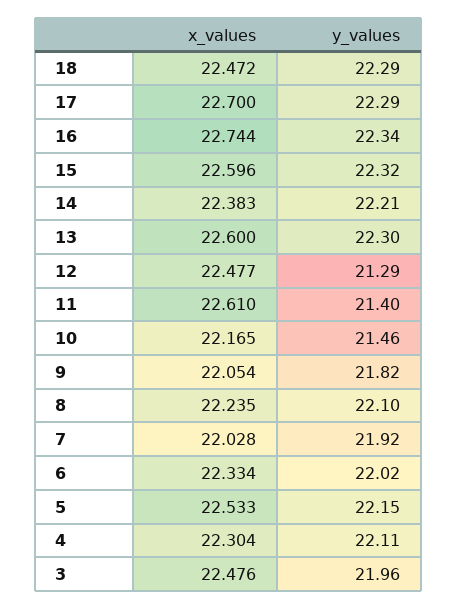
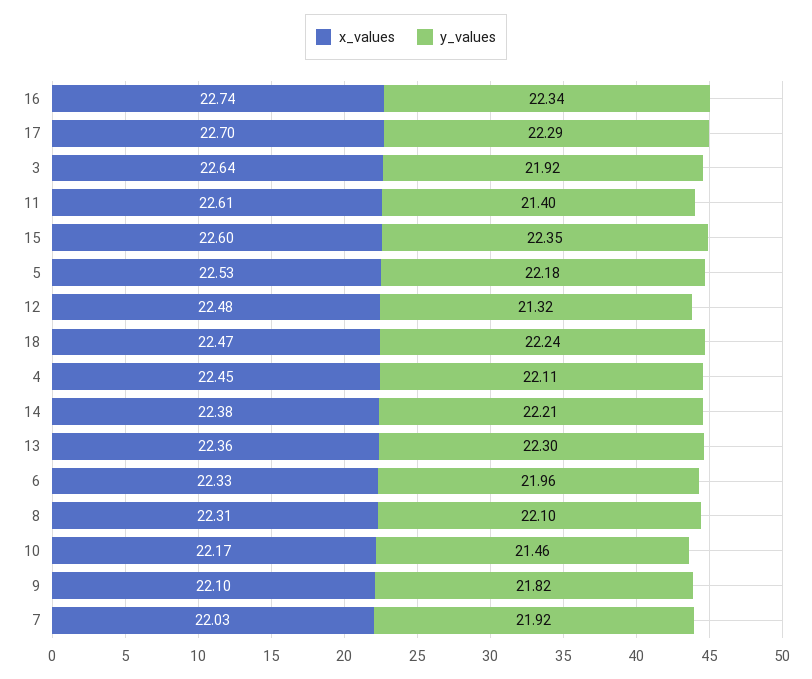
y_values, 18: 22.29 -> 22.24
y_values, 15: 22.32 -> 22.35
x_values, 13: 22.6 -> 22.36
y_values, 12: 21.29 -> 21.32
x_values, 9: 22.054 -> 22.1
x_values, 8: 22.235 -> 22.31
y_values, 6: 22.02 -> 21.96
y_values, 5: 22.15 -> 22.18
x_values, 4: 22.304 -> 22.45
x_values, 3: 22.476 -> 22.64
y_values, 3: 21.96 -> 21.92

